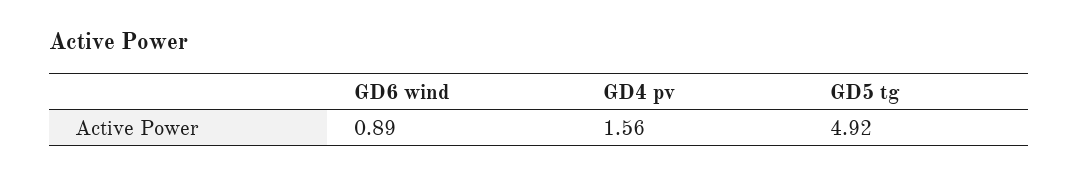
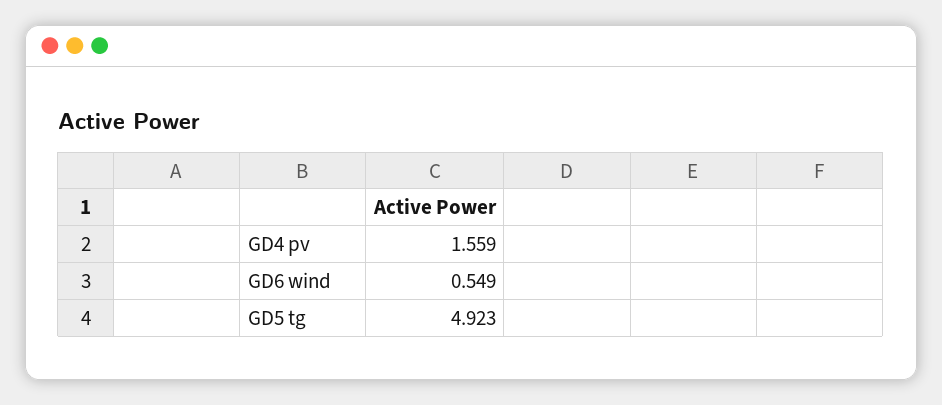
GD6 wind: 0.89 -> 0.549

